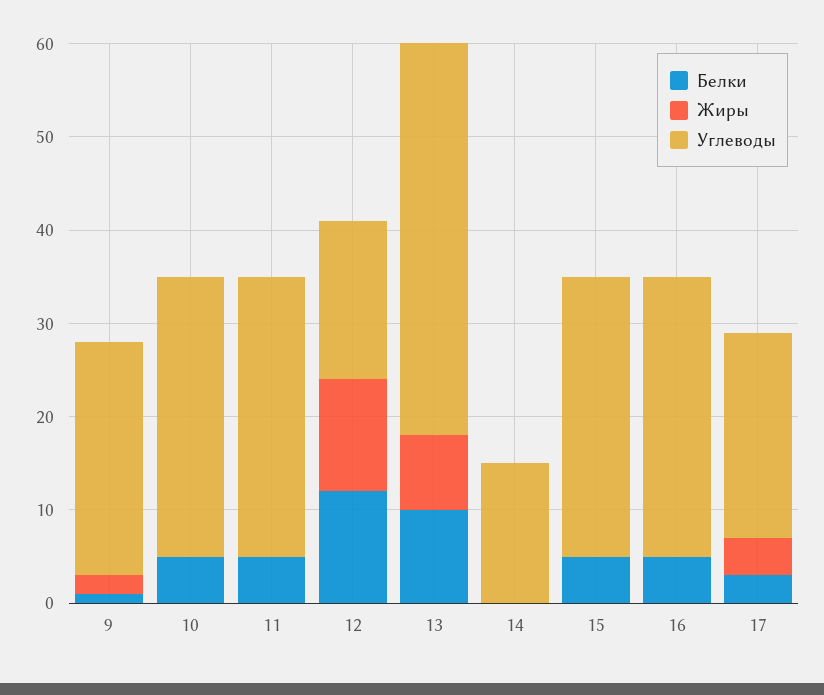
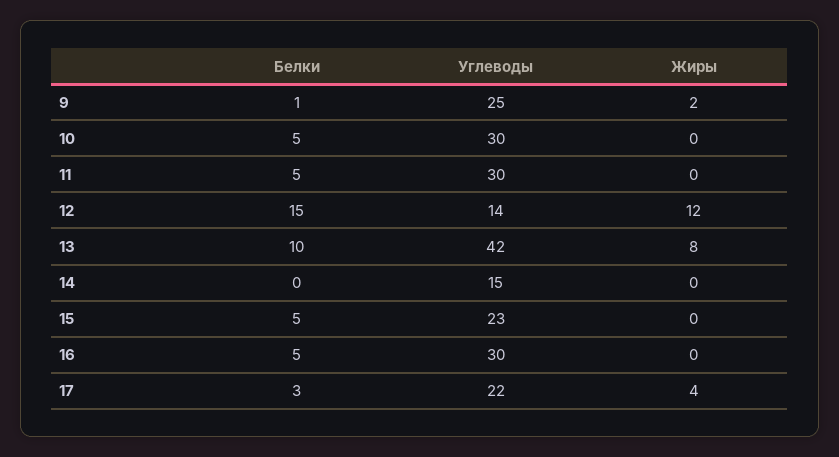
Белки, 12: 12 -> 15
Углеводы, 12: 17 -> 14
Углеводы, 15: 30 -> 23

